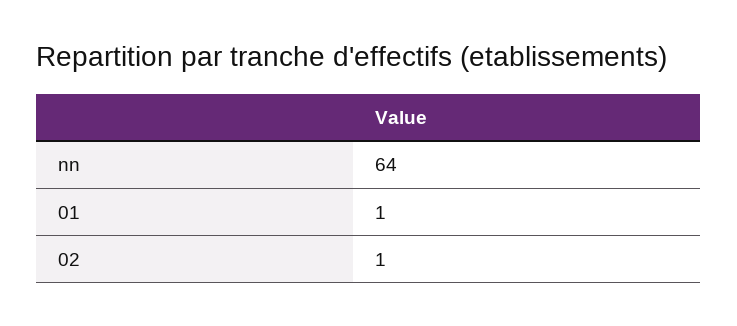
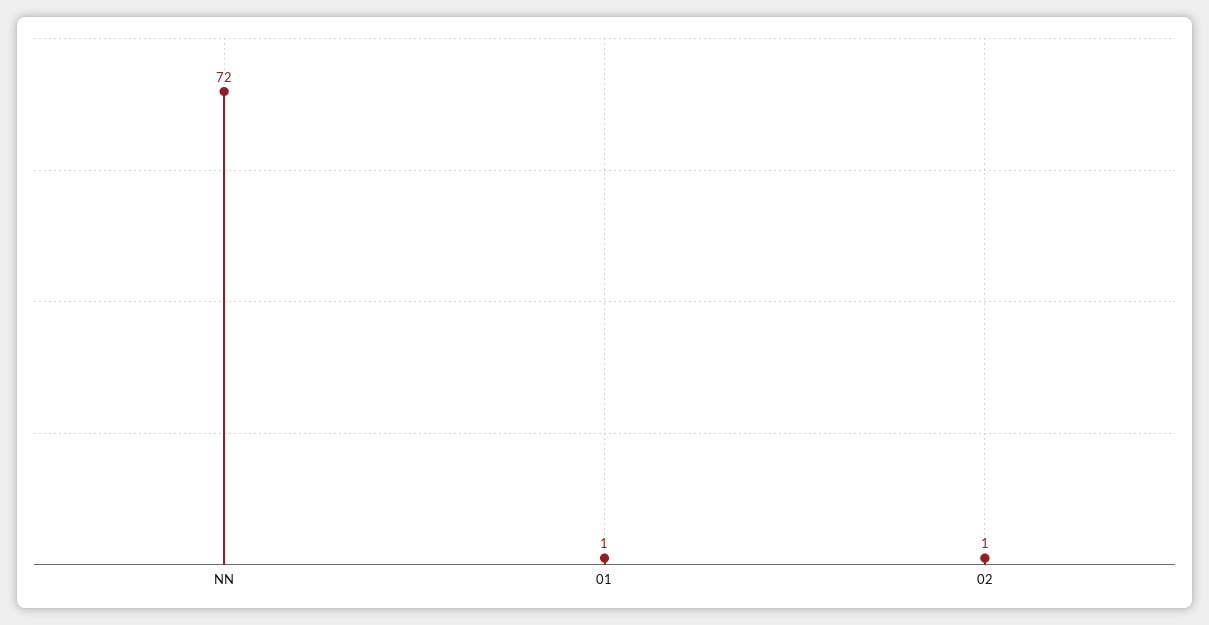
nn: 64 -> 72

